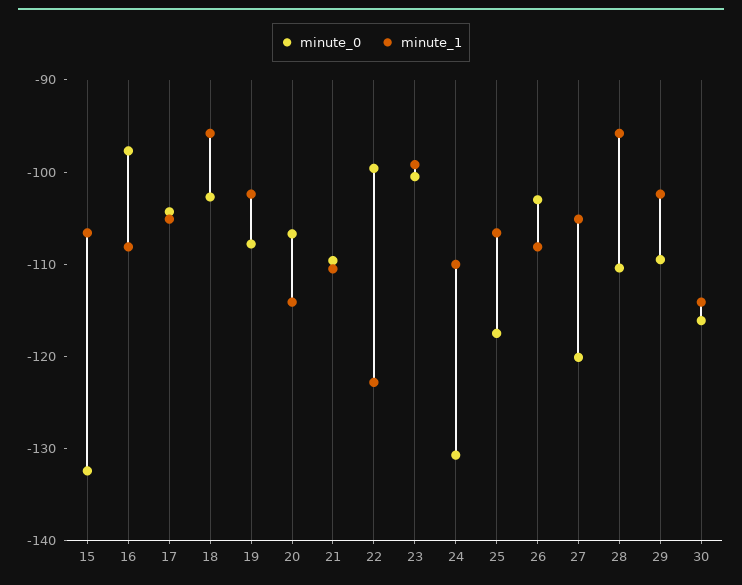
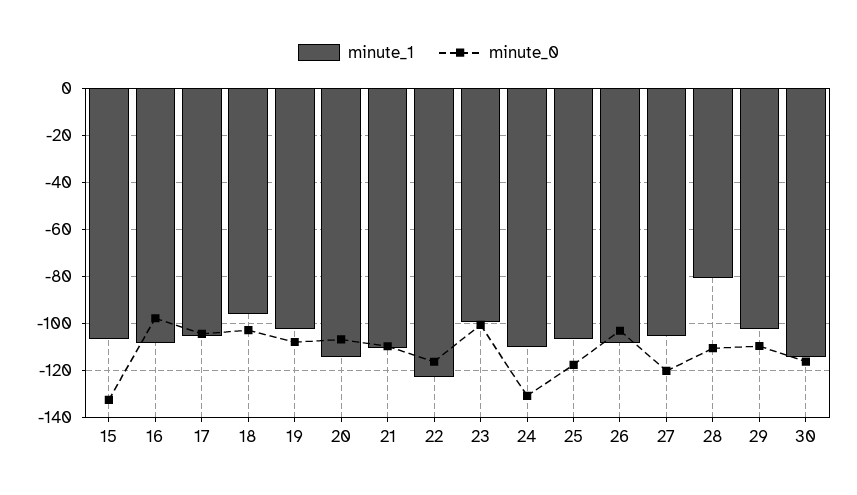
minute_0, 22: -100 -> -115
minute_1, 28: -96 -> -80

